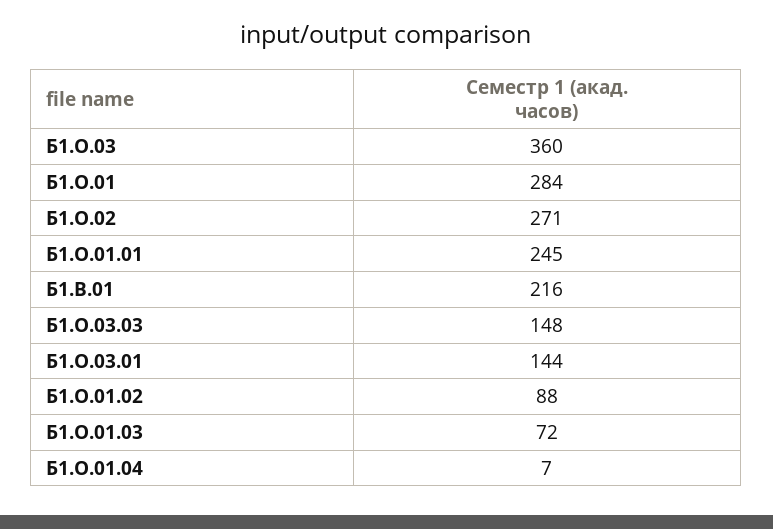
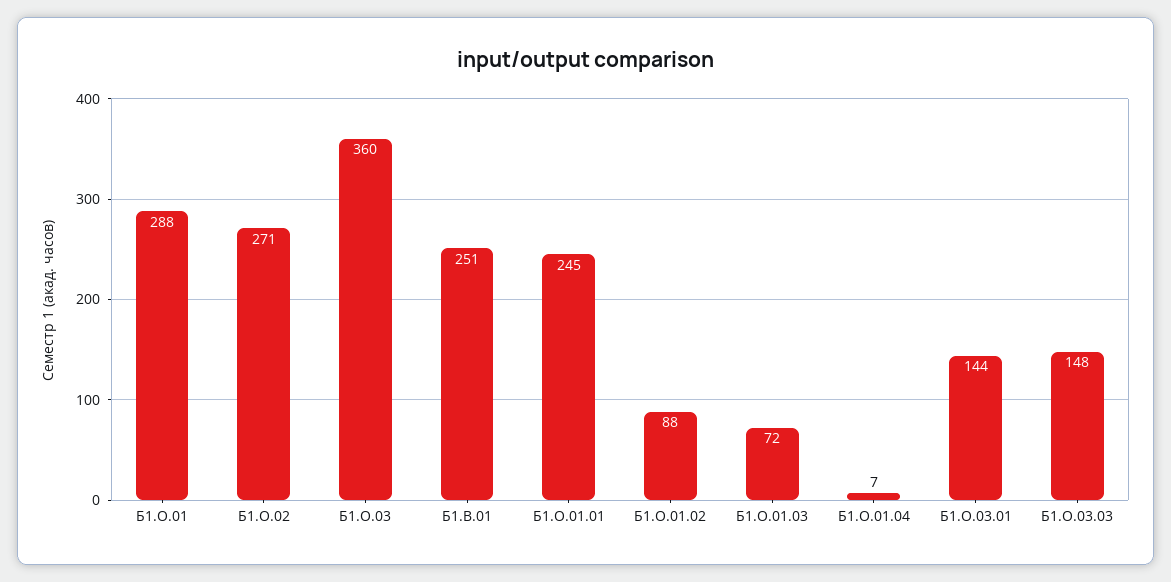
Б1.О.01: 284 -> 288
Б1.В.01: 216 -> 251

